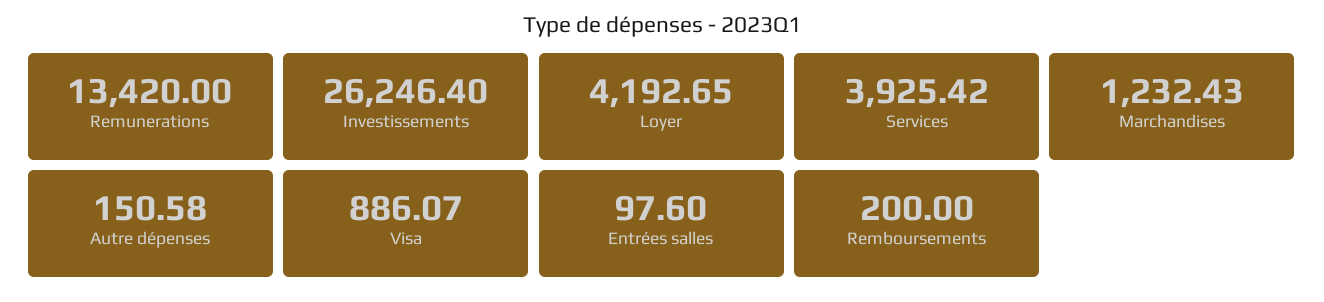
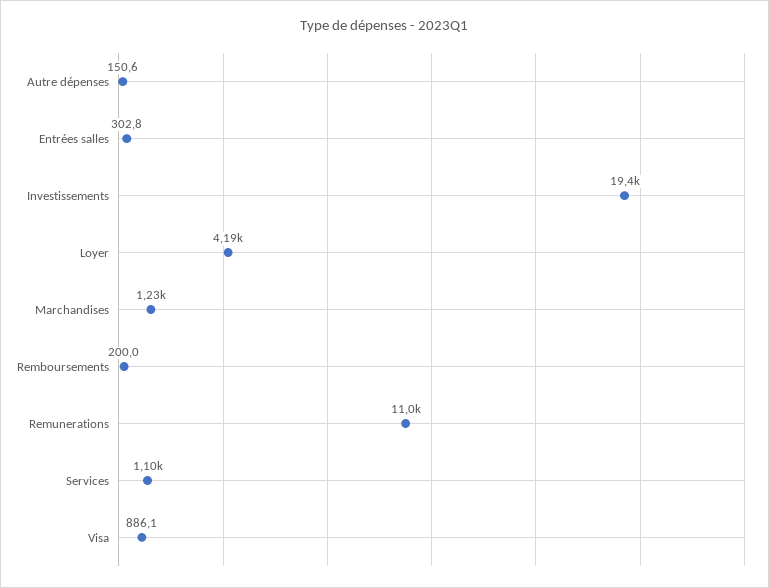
Remunerations: 13420 -> 11000
Investissements: 26246.4 -> 19400
Services: 3925.42 -> 1100
Entrées salles: 97.6 -> 302.8

